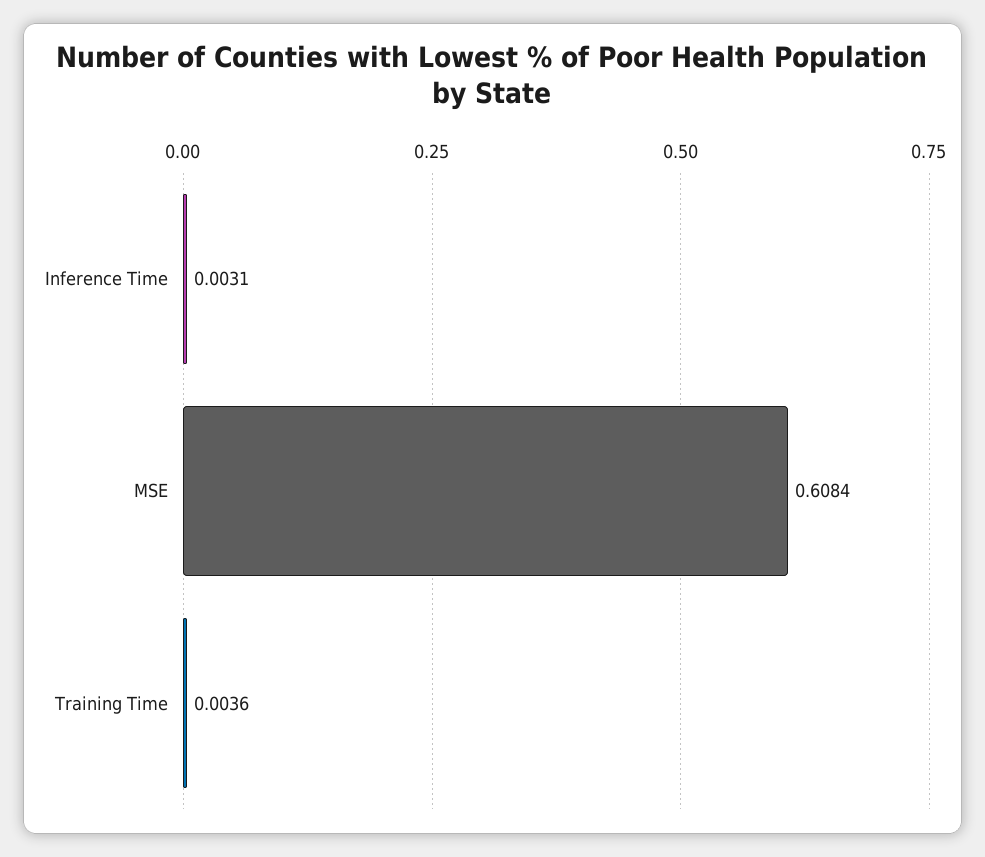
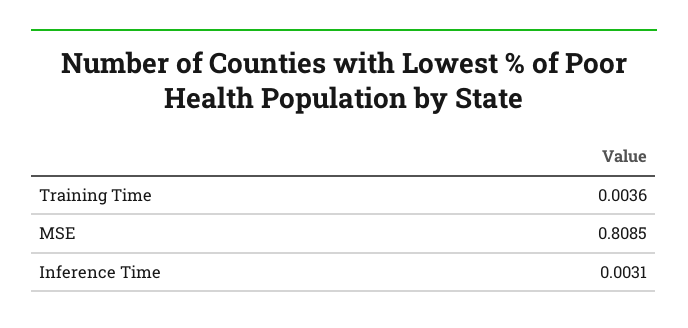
MSE: 0.6084 -> 0.8085

